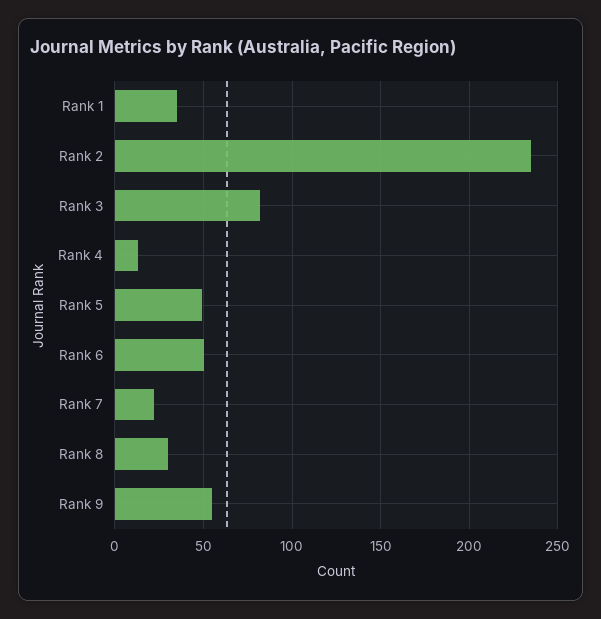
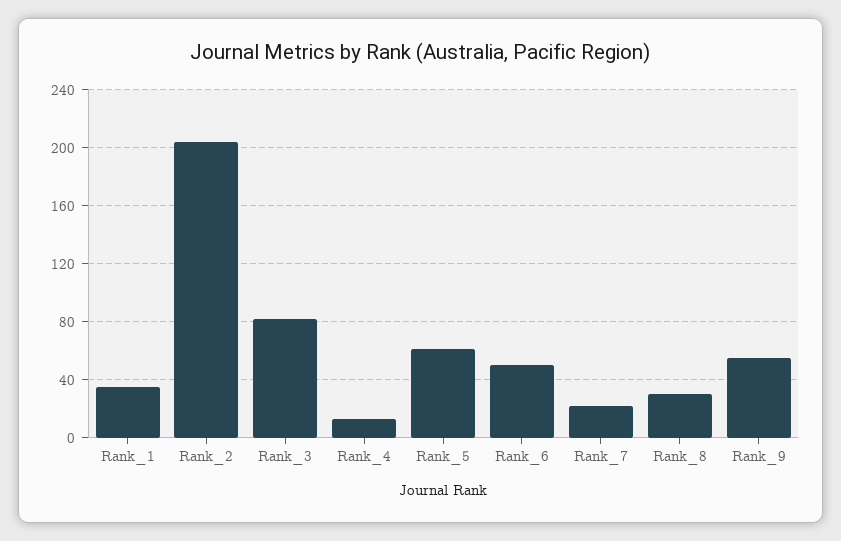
Rank 2: 235 -> 205
Rank 5: 50 -> 60

